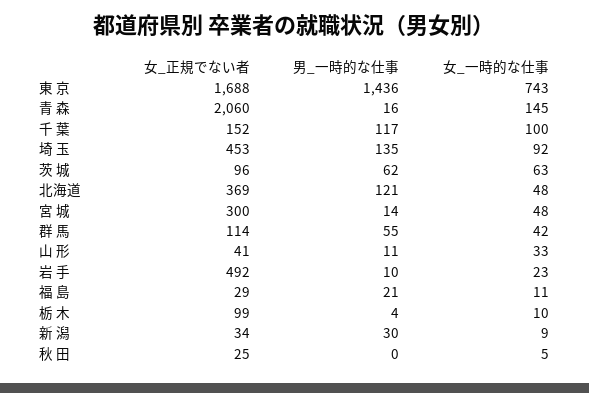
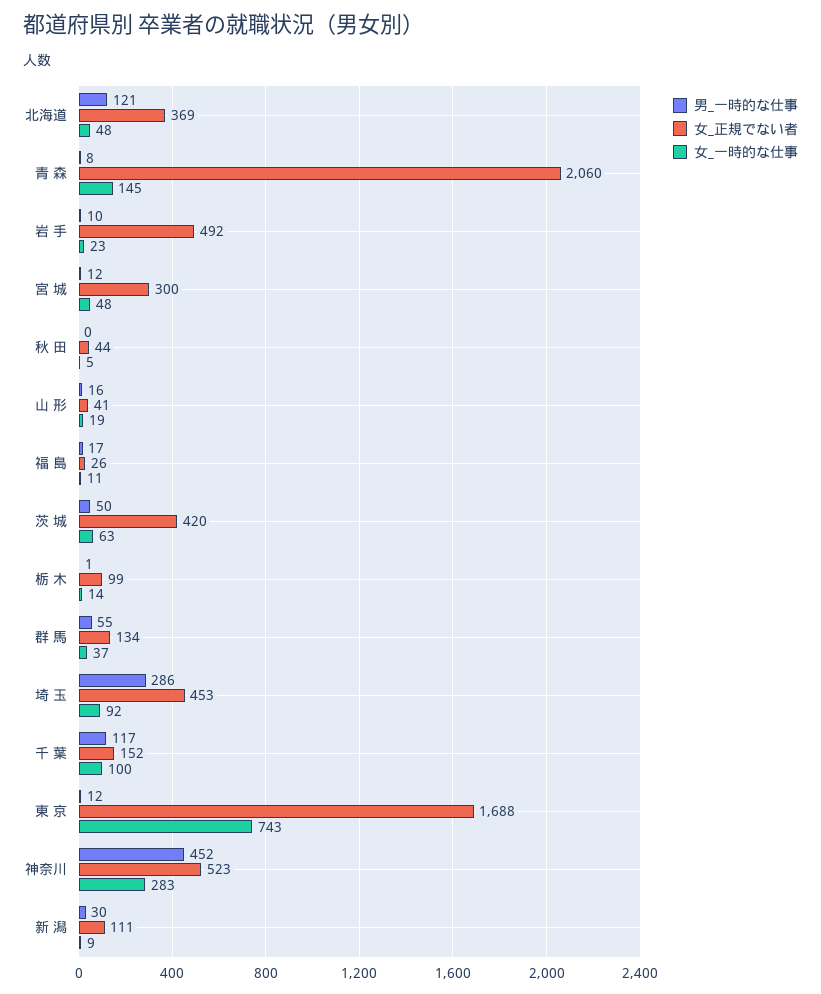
男_一時的な仕事, 東 京: 1436 -> 12
男_一時的な仕事, 青 森: 16 -> 8
男_一時的な仕事, 埼 玉: 135 -> 286
女_正規でない者, 茨 城: 96 -> 420
男_一時的な仕事, 茨 城: 62 -> 50
男_一時的な仕事, 宮 城: 14 -> 12
女_正規でない者, 群 馬: 114 -> 134
女_一時的な仕事, 群 馬: 42 -> 37
男_一時的な仕事, 山 形: 11 -> 16
女_一時的な仕事, 山 形: 33 -> 19
女_正規でない者, 福 島: 29 -> 26
男_一時的な仕事, 福 島: 21 -> 17
男_一時的な仕事, 栃 木: 4 -> 1
女_一時的な仕事, 栃 木: 10 -> 14
女_正規でない者, 新 潟: 34 -> 111
女_正規でない者, 秋 田: 25 -> 44
男_一時的な仕事, 神奈川: none -> 452
女_正規でない者, 神奈川: none -> 523
女_一時的な仕事, 神奈川: none -> 283

